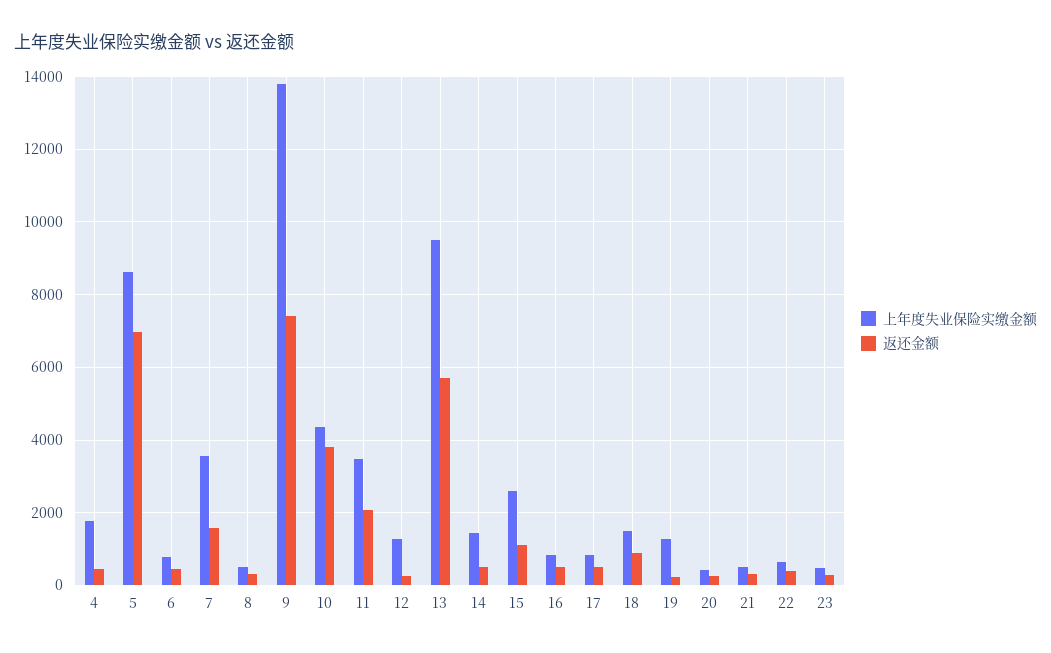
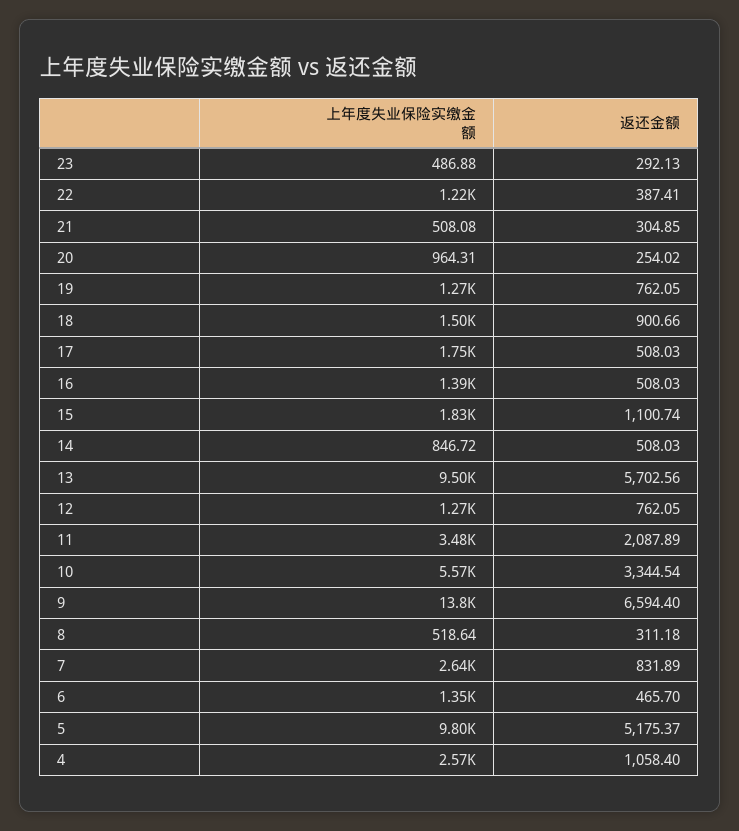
上年度失业保险实缴金额, 4: 1800 -> 2570
返还金额, 4: 400 -> 1058.4
上年度失业保险实缴金额, 5: 8600 -> 9800
返还金额, 5: 7000 -> 5175.37
上年度失业保险实缴金额, 6: 800 -> 1350
上年度失业保险实缴金额, 7: 3600 -> 2640
返还金额, 7: 1600 -> 831.89
返还金额, 9: 7400 -> 6594.4
上年度失业保险实缴金额, 10: 4400 -> 5570
返还金额, 10: 3800 -> 3344.54
返还金额, 12: 200 -> 762.05
上年度失业保险实缴金额, 14: 1400 -> 846.72
上年度失业保险实缴金额, 15: 2600 -> 1830
上年度失业保险实缴金额, 16: 800 -> 1390
上年度失业保险实缴金额, 17: 800 -> 1750
返还金额, 19: 200 -> 762.05
上年度失业保险实缴金额, 20: 400 -> 964.31
上年度失业保险实缴金额, 22: 600 -> 1220

